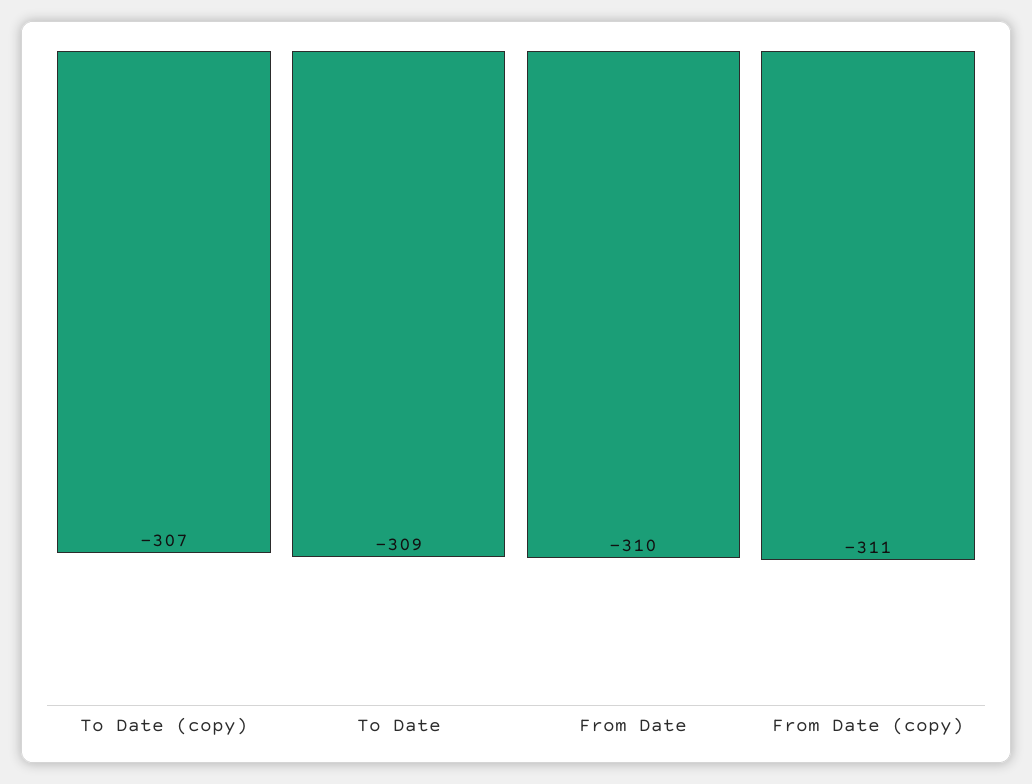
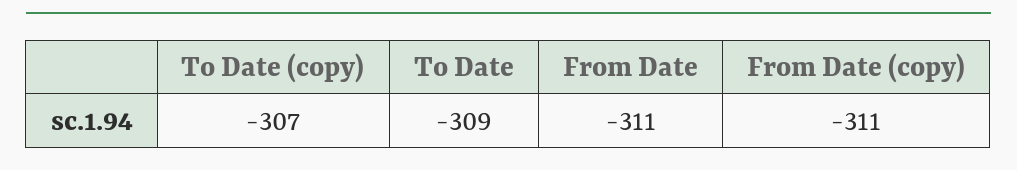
From Date: -310 -> -311

